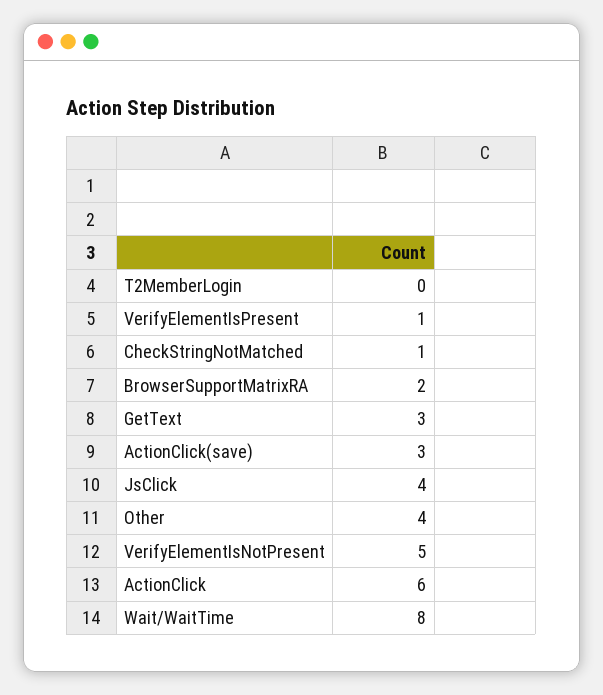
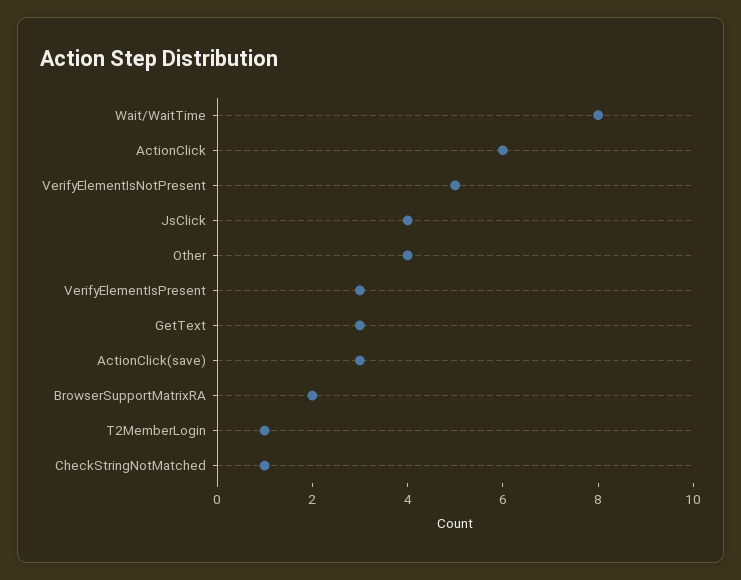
T2MemberLogin: 0 -> 1
VerifyElementIsPresent: 1 -> 3

